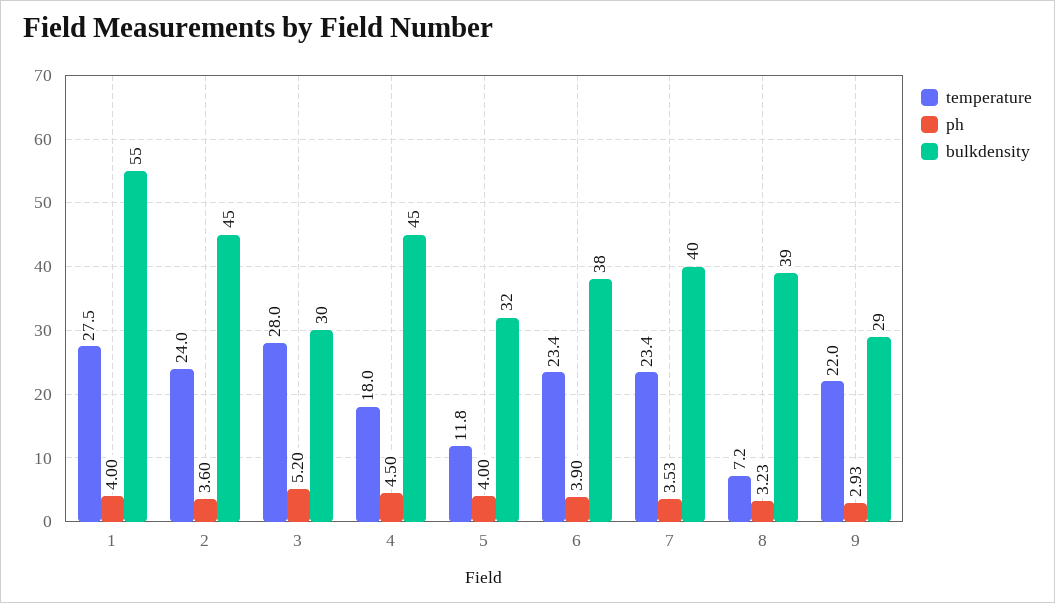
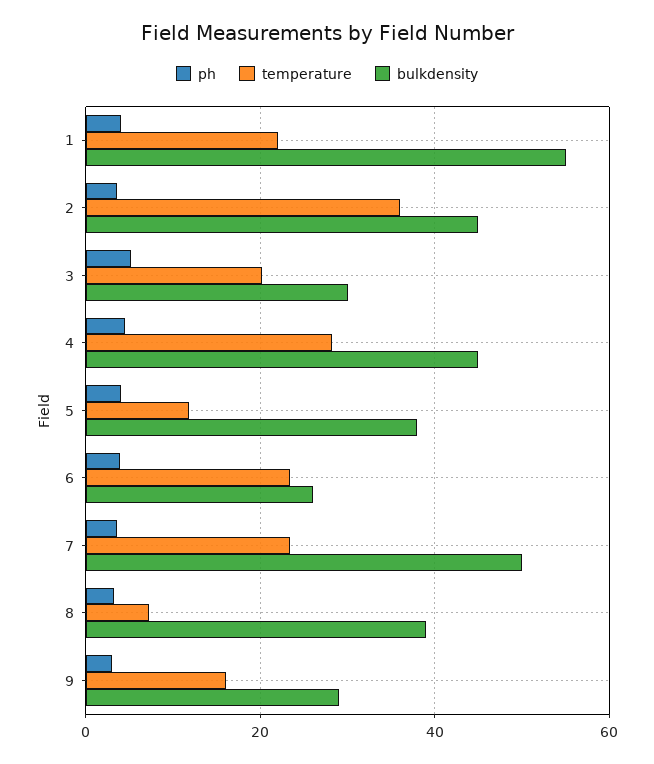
temperature, 1: 27.5 -> 22
temperature, 2: 24 -> 36
temperature, 3: 28 -> 20
temperature, 4: 18 -> 28
bulkdensity, 5: 32 -> 38
bulkdensity, 6: 38 -> 26
bulkdensity, 7: 40 -> 50
temperature, 9: 22 -> 16

